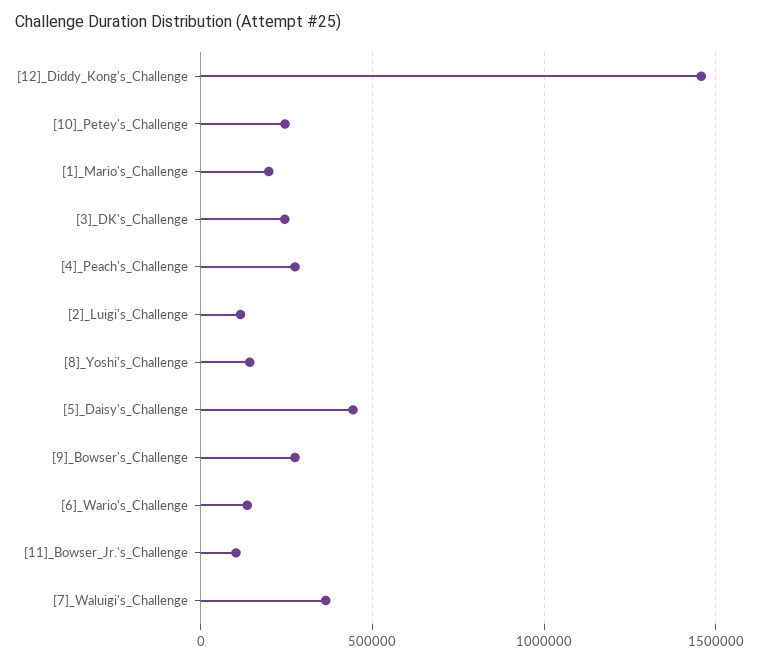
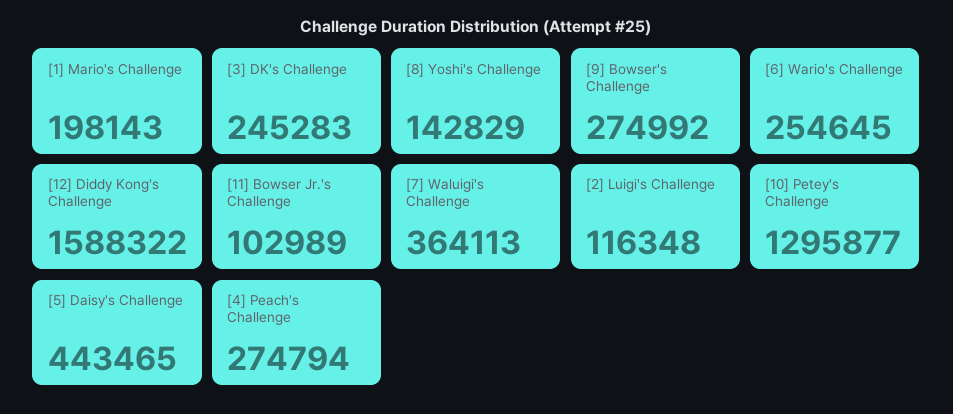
[12]_Diddy_Kong's_Challenge: 1450000 -> 1588322
[10]_Petey's_Challenge: 250000 -> 1295877
[6]_Wario's_Challenge: 150000 -> 254645

